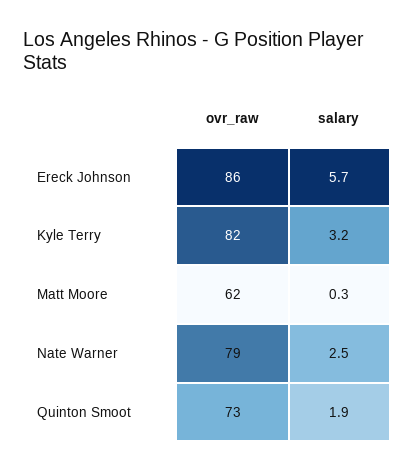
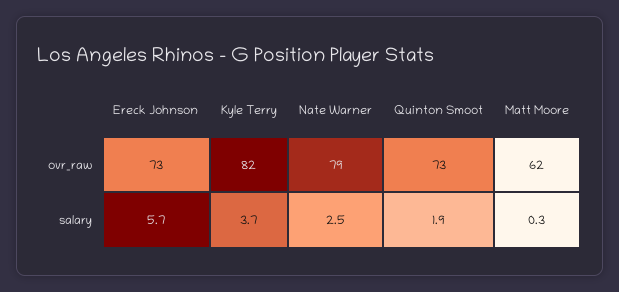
ovr_raw, Ereck Johnson: 86 -> 73
salary, Kyle Terry: 3.2 -> 3.7

